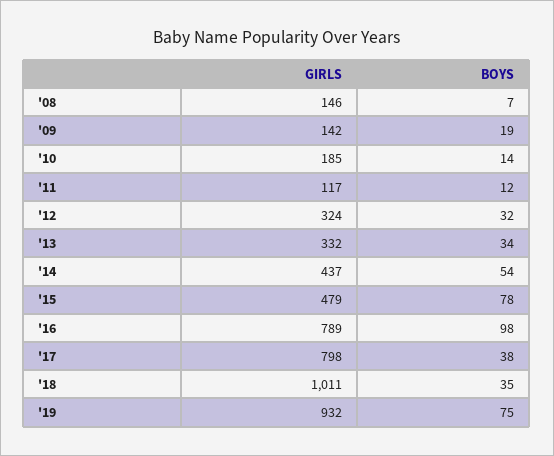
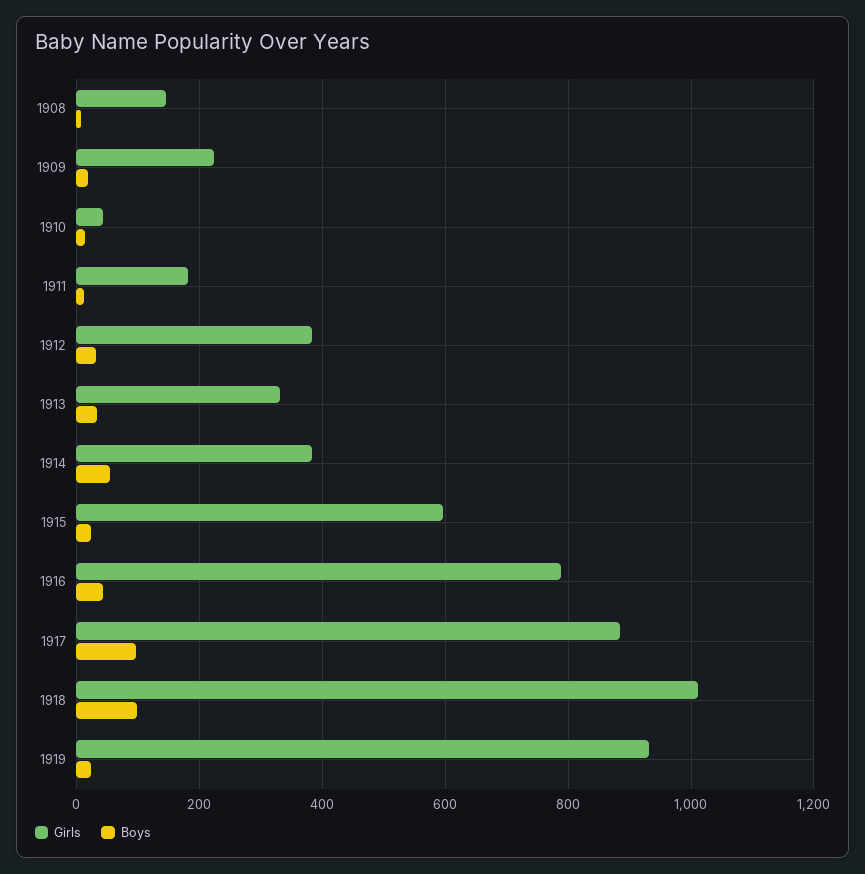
GIRLS, '09: 142 -> 220
GIRLS, '10: 185 -> 40
GIRLS, '11: 117 -> 180
GIRLS, '12: 324 -> 380
GIRLS, '14: 437 -> 380
GIRLS, '15: 479 -> 600
BOYS, '15: 78 -> 20
BOYS, '16: 98 -> 40
GIRLS, '17: 798 -> 880
BOYS, '17: 38 -> 100
BOYS, '18: 35 -> 100
BOYS, '19: 75 -> 20

